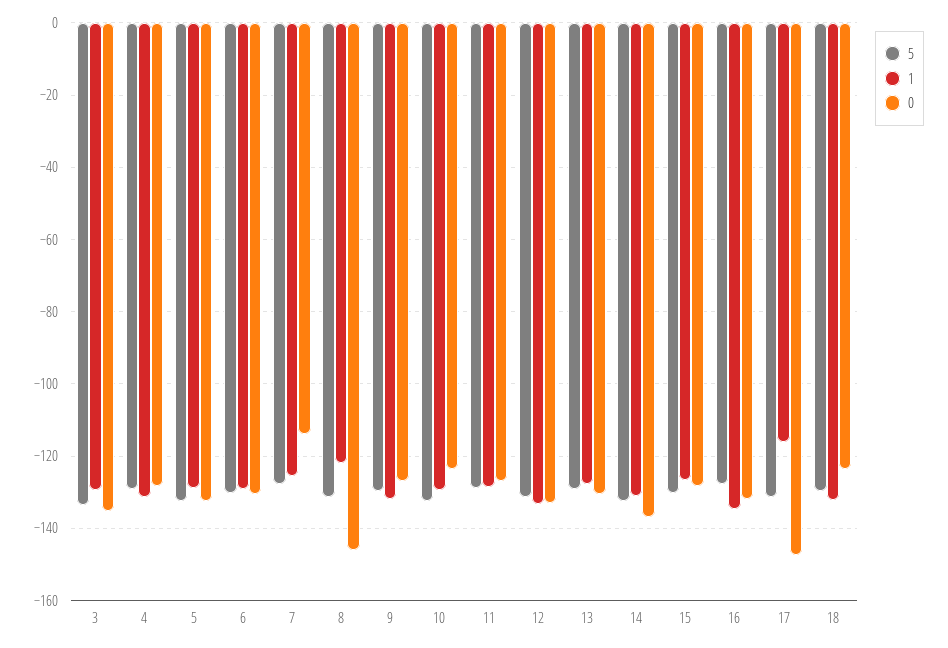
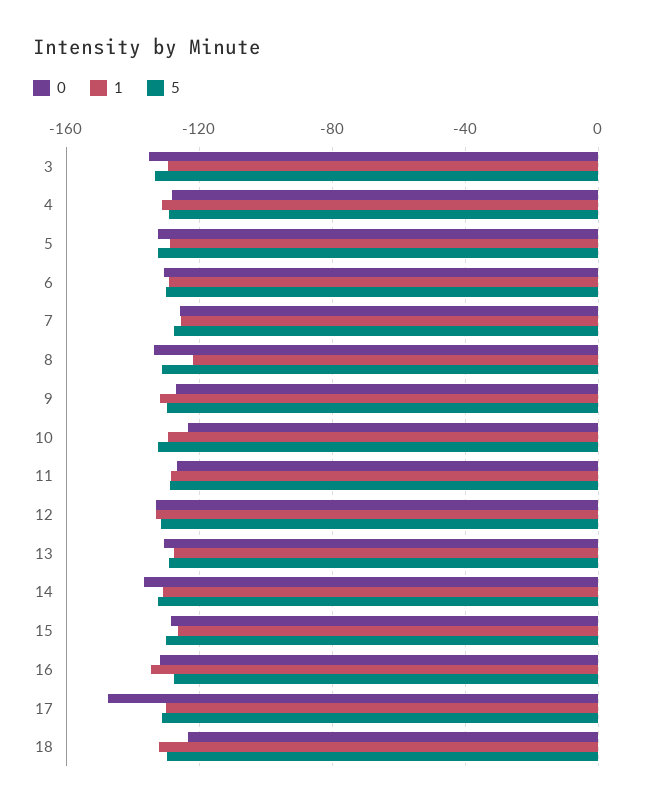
0, 7: -114 -> -125
0, 8: -146 -> -135
1, 17: -116 -> -130

